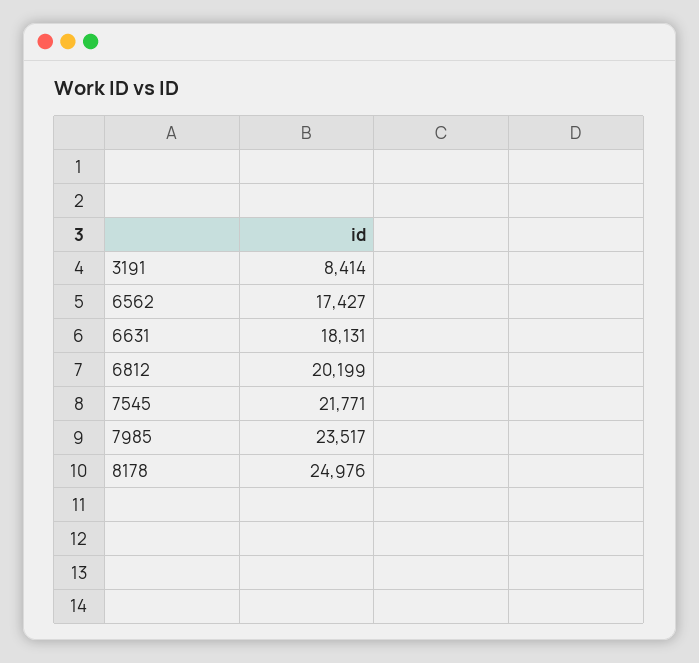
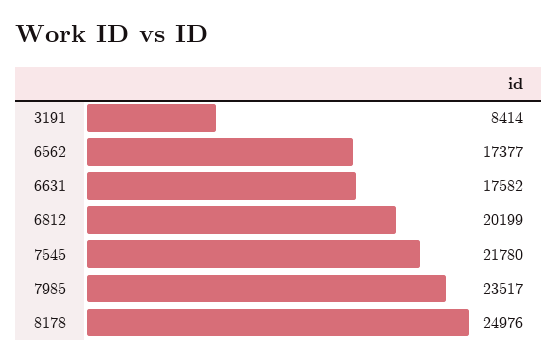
6562: 17427 -> 17377
6631: 18131 -> 17582
7545: 21771 -> 21780

